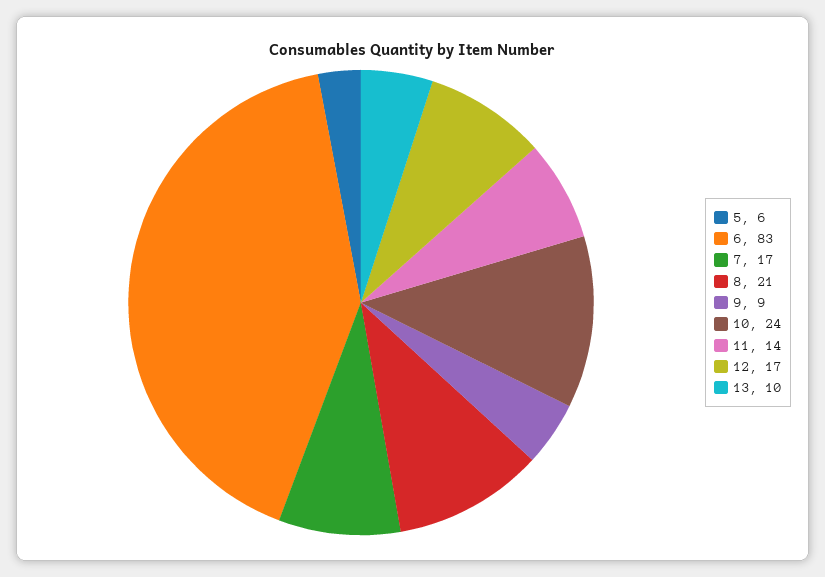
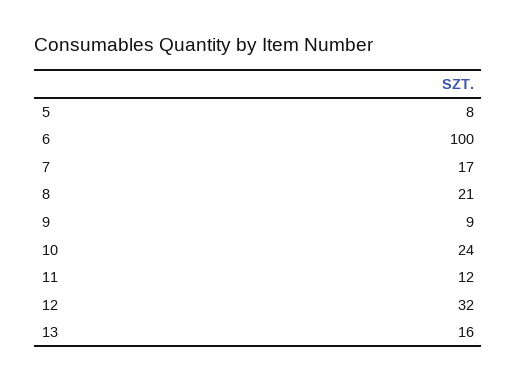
5: 6 -> 8
6: 83 -> 100
11: 14 -> 12
12: 17 -> 32
13: 10 -> 16

